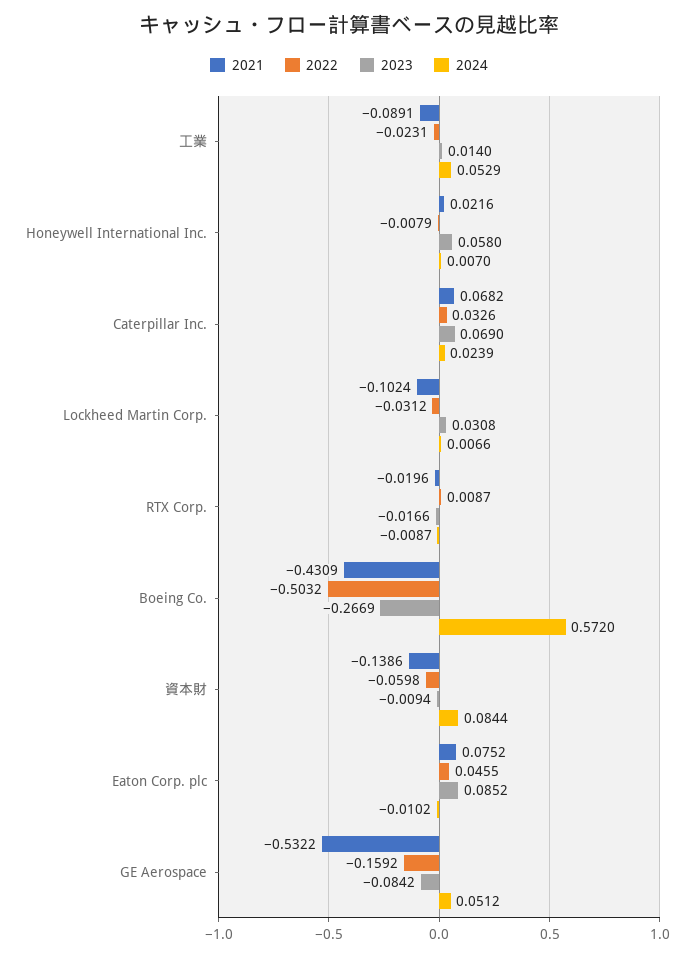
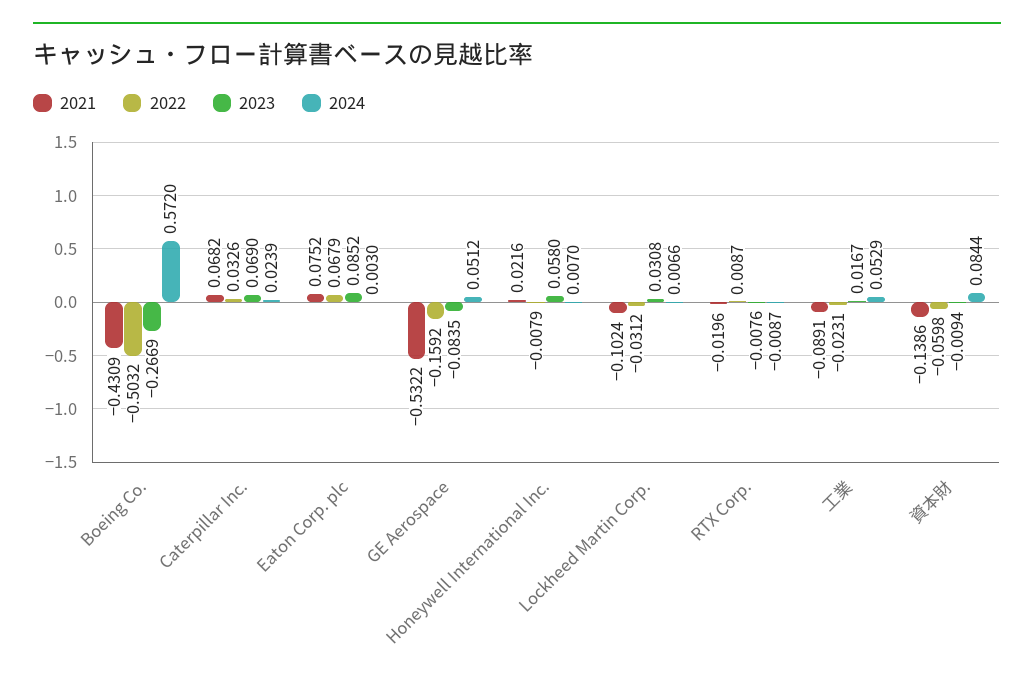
2023, 工業: 0.014 -> 0.0167
2023, RTX Corp.: -0.0166 -> -0.0076
2022, Eaton Corp. plc: 0.0455 -> 0.0679
2024, Eaton Corp. plc: -0.0102 -> 0.003
2023, GE Aerospace: -0.0842 -> -0.0835

